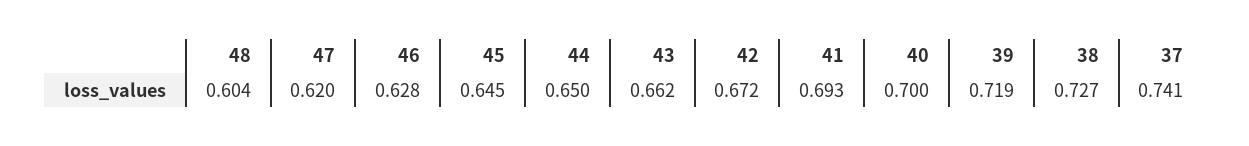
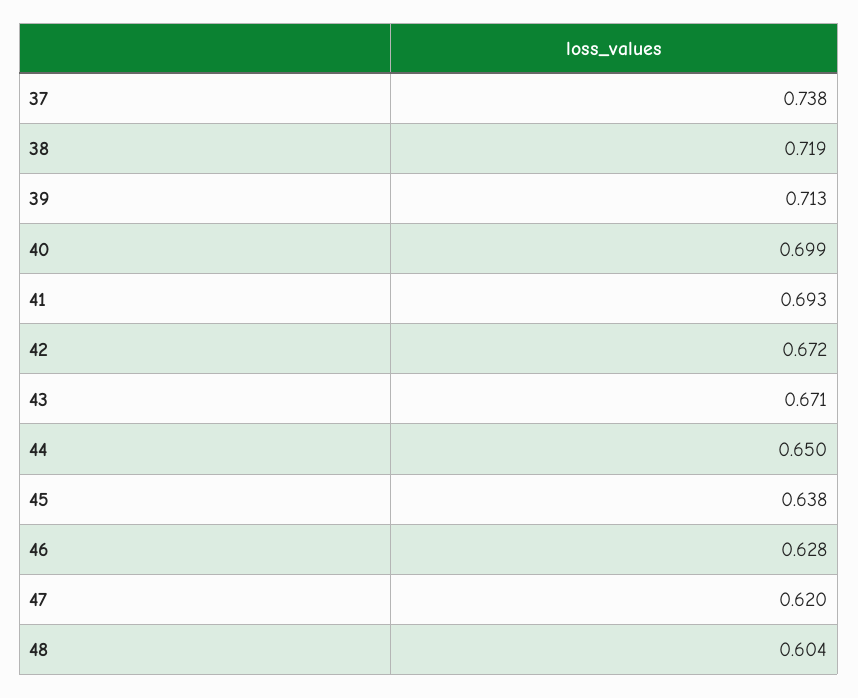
45: 0.645 -> 0.638
43: 0.662 -> 0.671
40: 0.7 -> 0.699
39: 0.719 -> 0.713
38: 0.727 -> 0.719
37: 0.741 -> 0.738

